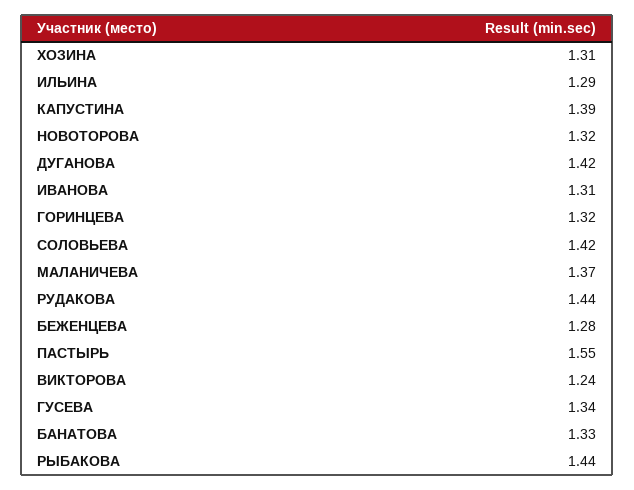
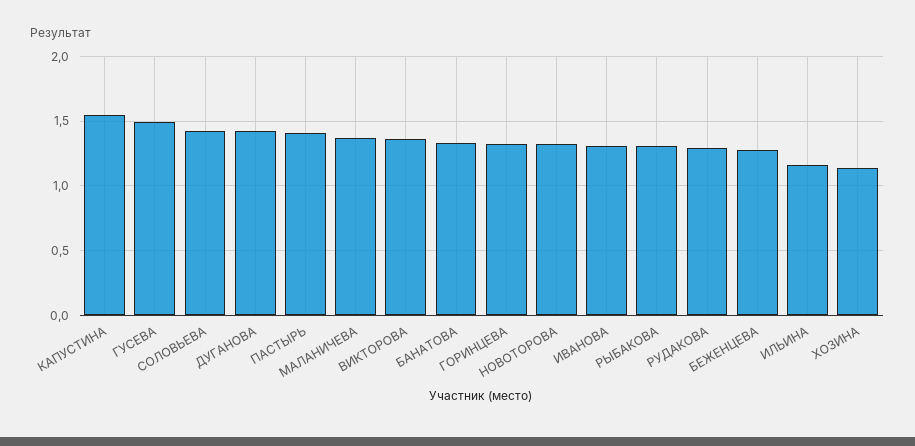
ХОЗИНА: 1.31 -> 1.15
ИЛЬИНА: 1.29 -> 1.15
КАПУСТИНА: 1.39 -> 1.55
РУДАКОВА: 1.44 -> 1.3
ПАСТЫРЬ: 1.55 -> 1.4
ВИКТОРОВА: 1.24 -> 1.35
ГУСЕВА: 1.34 -> 1.5
РЫБАКОВА: 1.44 -> 1.3

